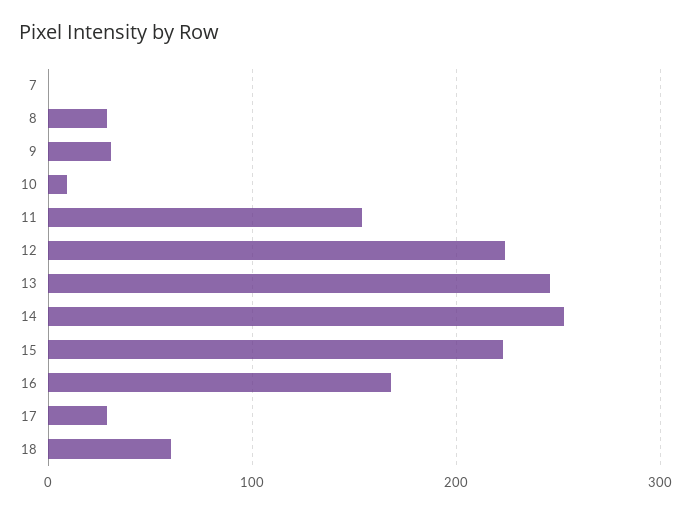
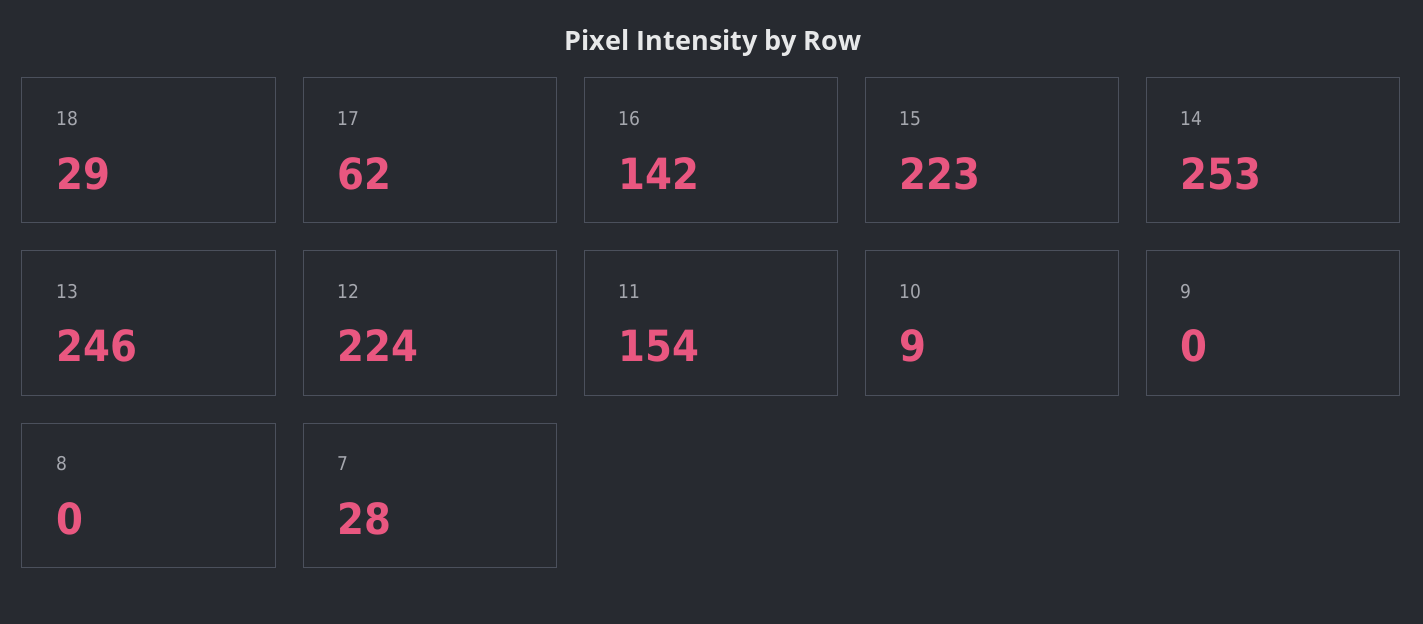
7: 0 -> 28
8: 30 -> 0
9: 30 -> 0
16: 170 -> 142
17: 30 -> 62
18: 60 -> 29

